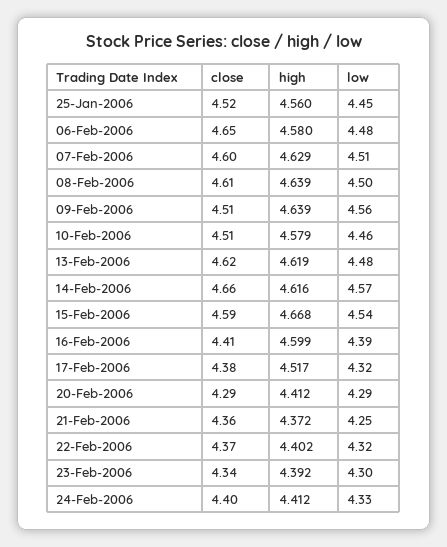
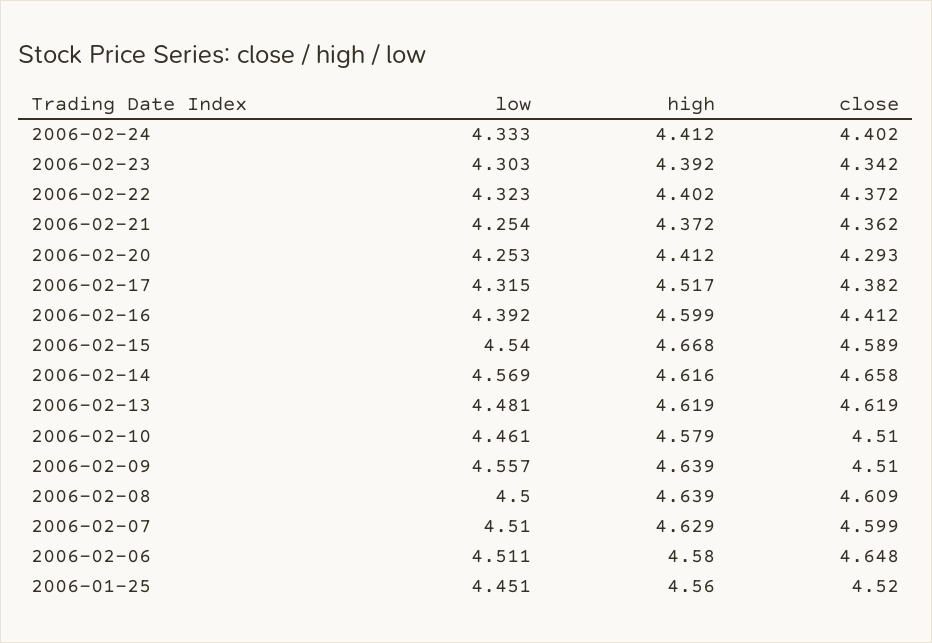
low, 06-Feb-2006: 4.48 -> 4.511
low, 20-Feb-2006: 4.29 -> 4.253

